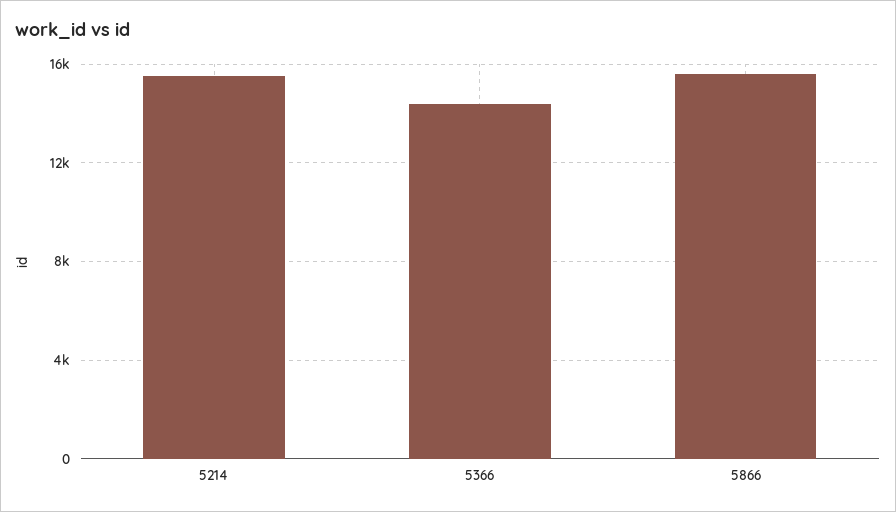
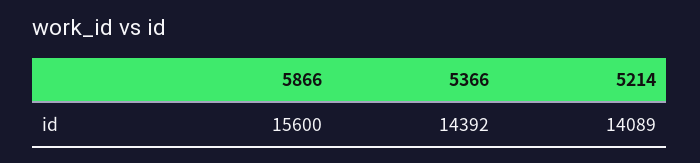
5214: 15500 -> 14089

